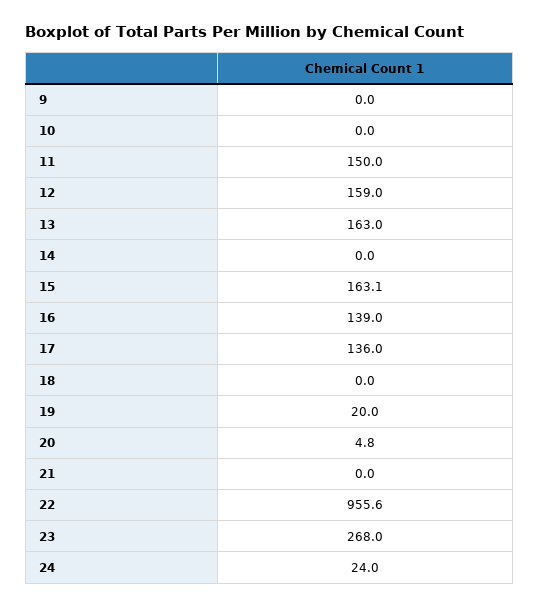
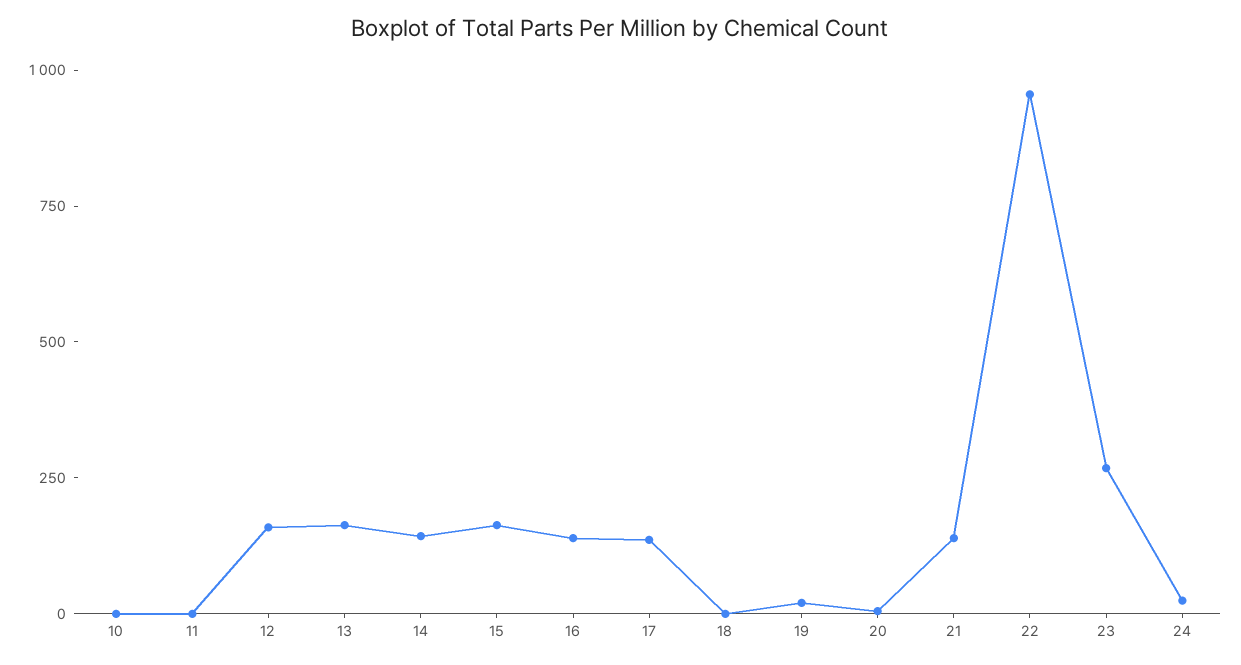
9: 0 -> none
11: 150 -> 0
14: 0 -> 150
21: 0 -> 150

